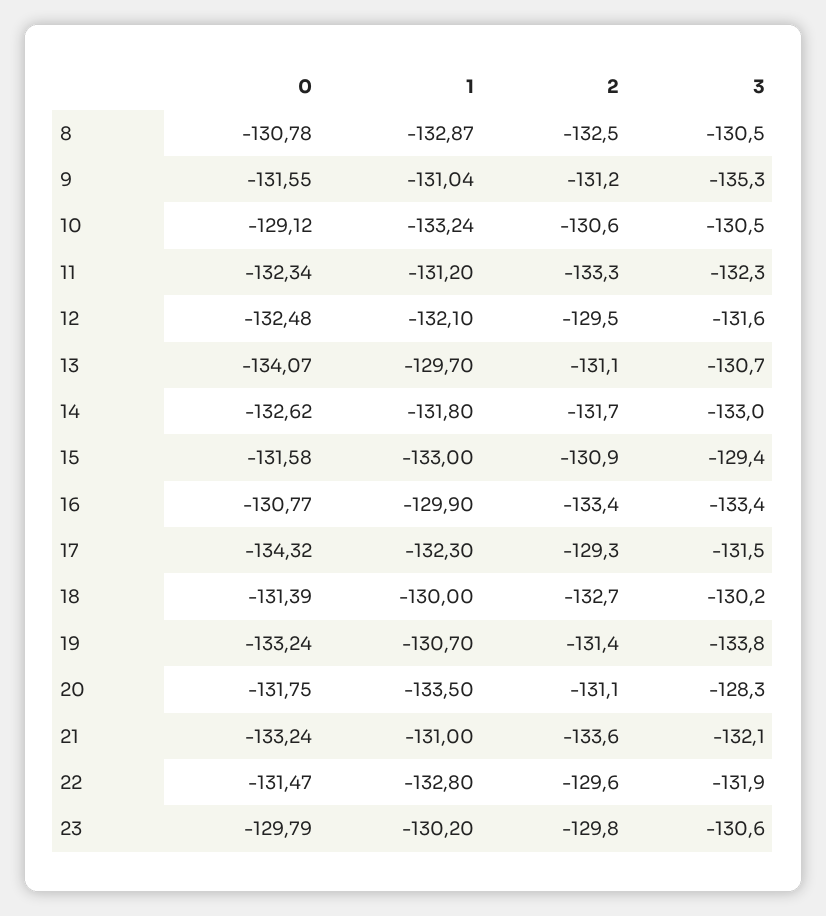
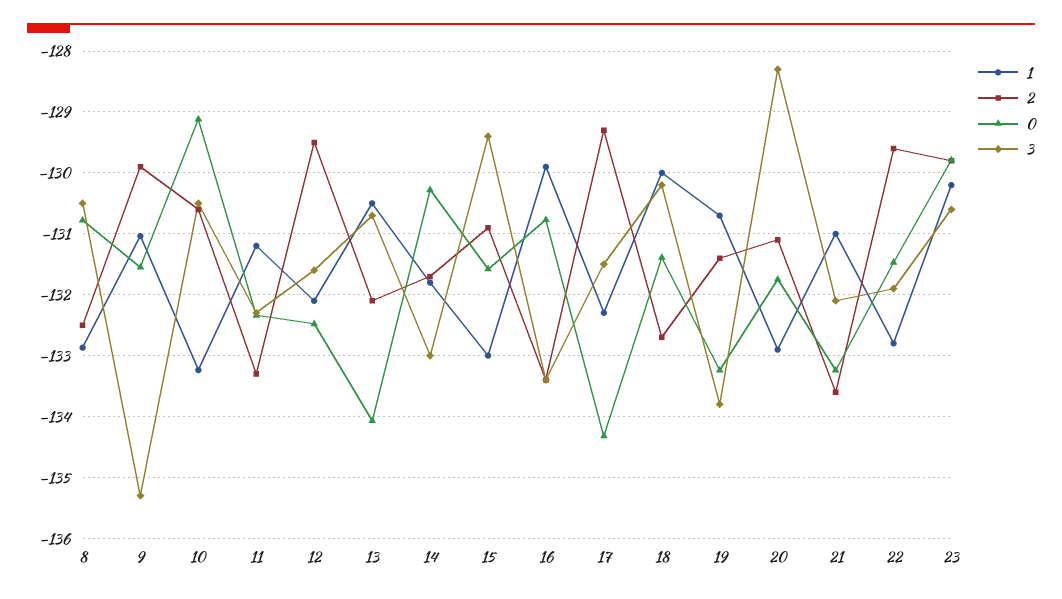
2, 9: -131.2 -> -129.9
1, 13: -129.7 -> -130.5
2, 13: -131.1 -> -132.1
0, 14: -132.62 -> -130.3
1, 20: -133.5 -> -132.9

